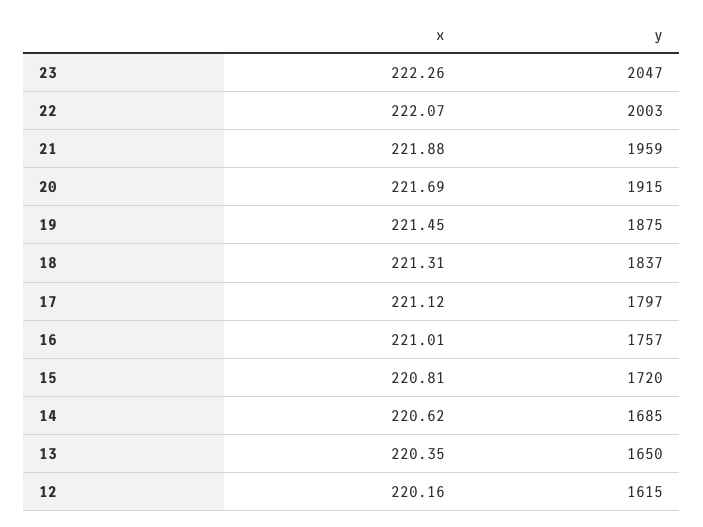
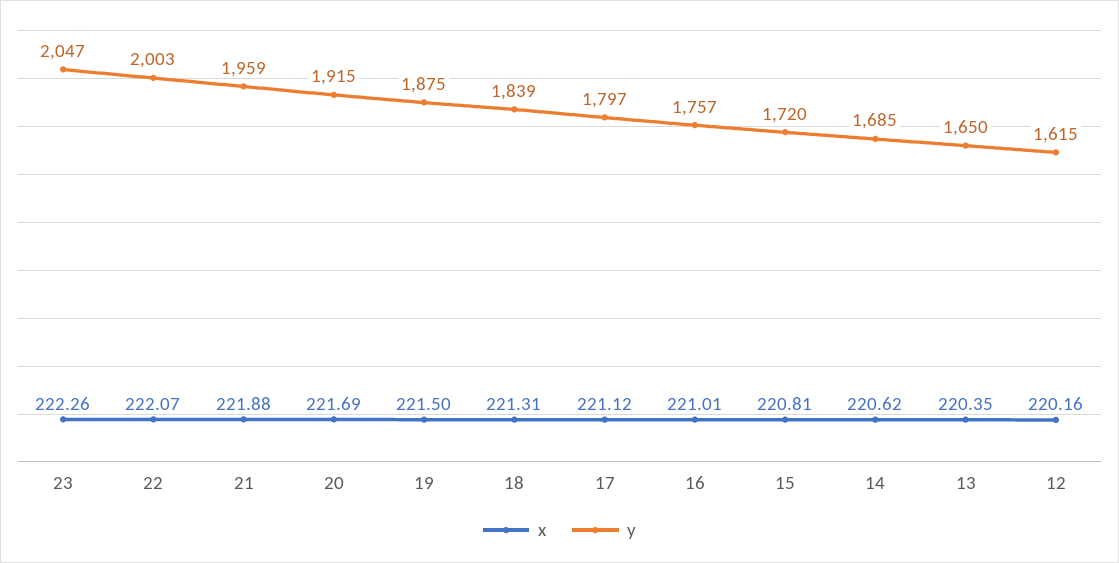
x, 19: 221.45 -> 221.5
y, 18: 1837 -> 1839

